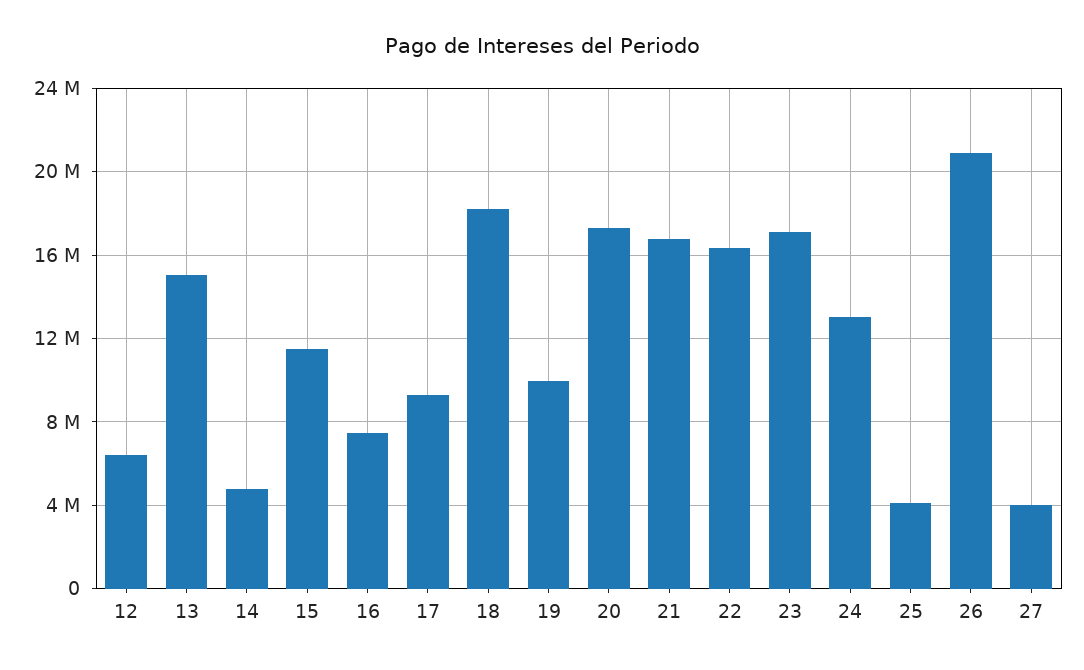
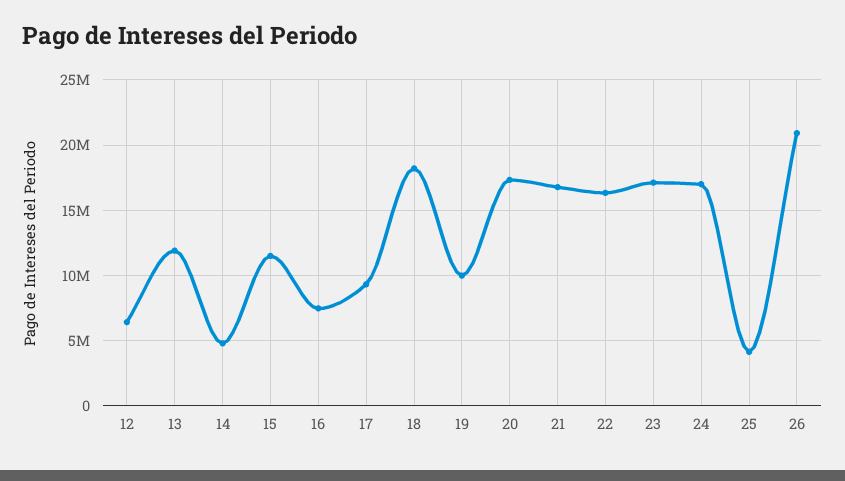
13: 15000000 -> 12000000
24: 13000000 -> 17000000
27: 4000000 -> none

